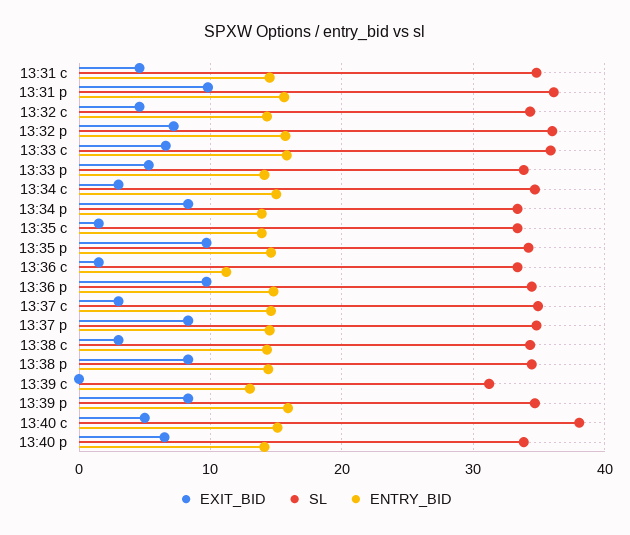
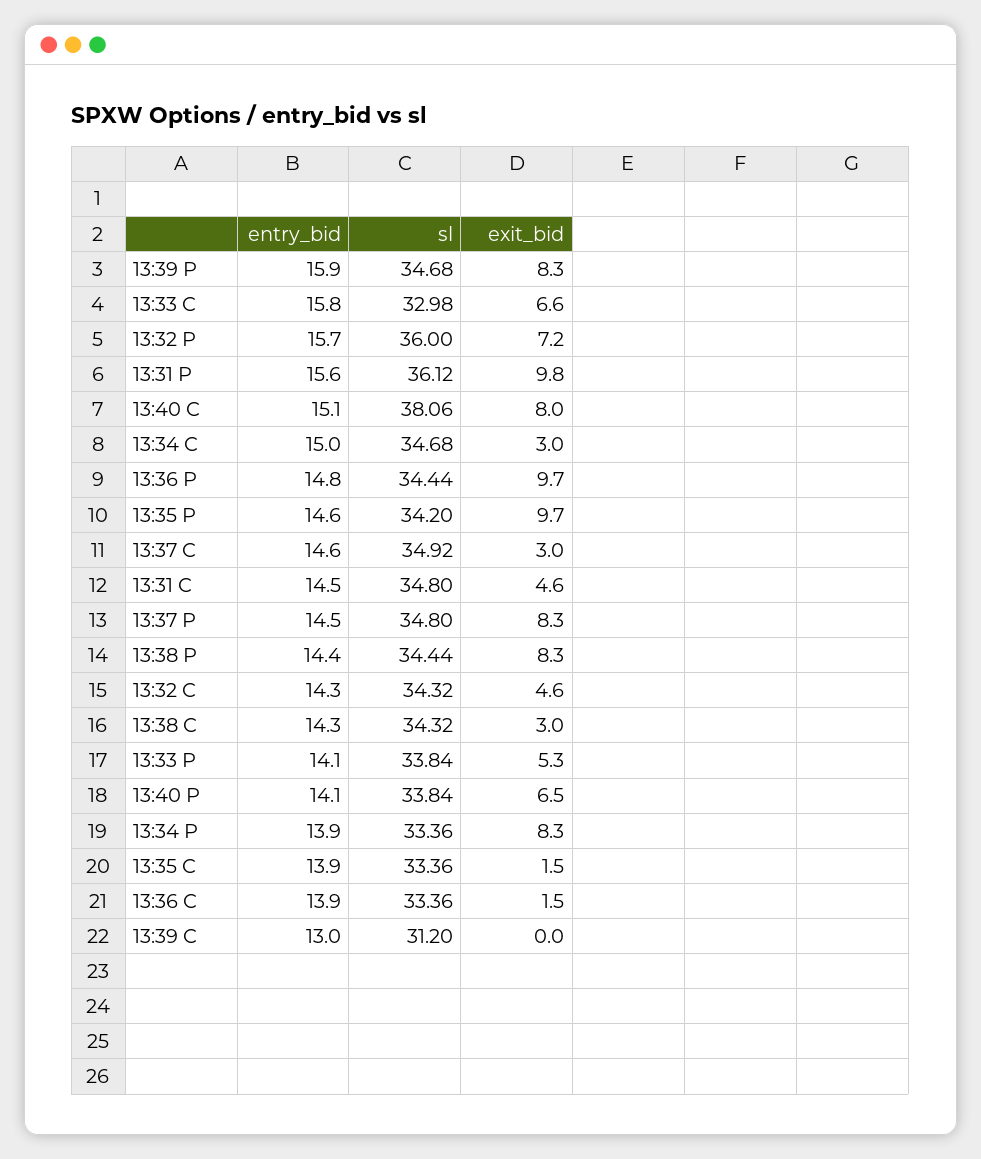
SL, 13:33 c: 36 -> 32.98
ENTRY_BID, 13:36 c: 11 -> 13.9
EXIT_BID, 13:40 c: 5 -> 8

